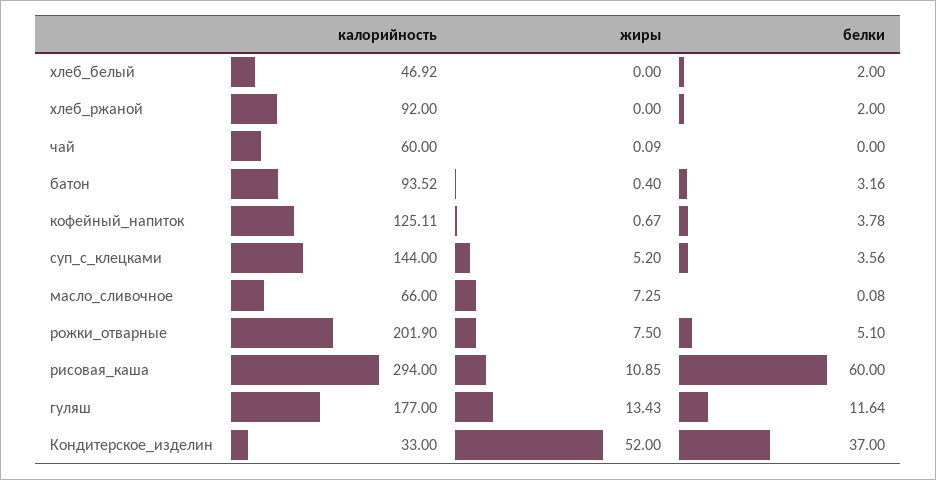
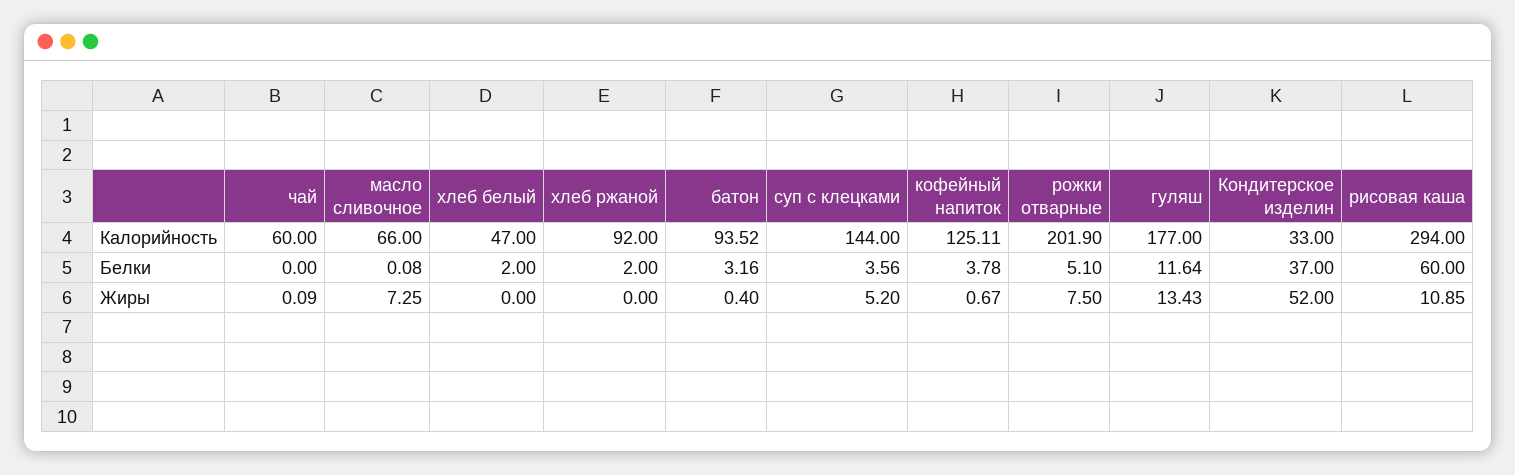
калорийность, хлеб_белый: 46.92 -> 47

